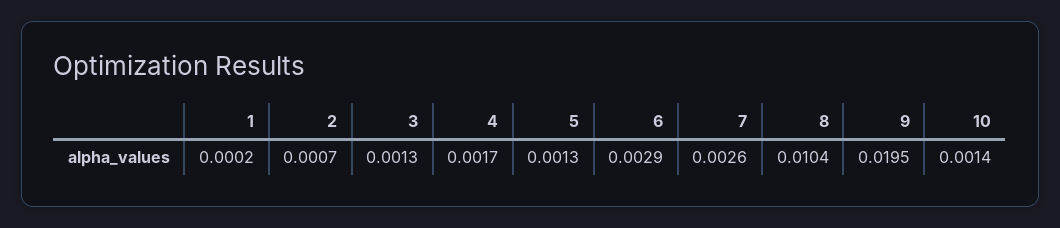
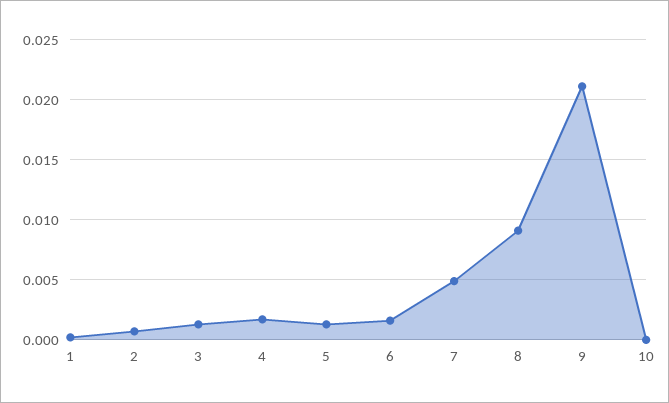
6: 0.0029 -> 0.0015
7: 0.0026 -> 0.005
8: 0.0104 -> 0.009
9: 0.0195 -> 0.021
10: 0.0014 -> 0

